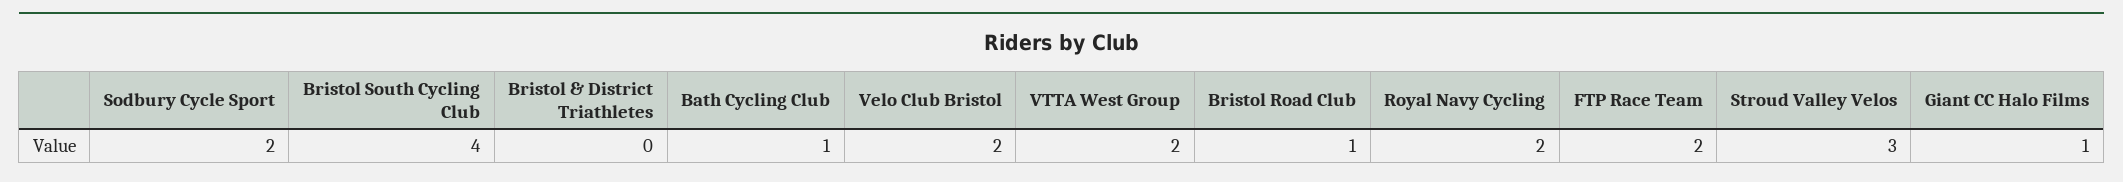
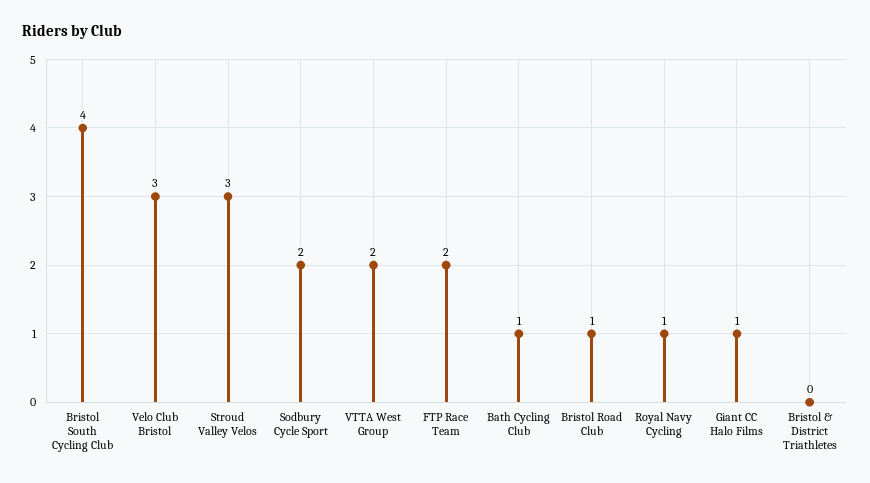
Velo Club Bristol: 2 -> 3
Royal Navy Cycling: 2 -> 1

